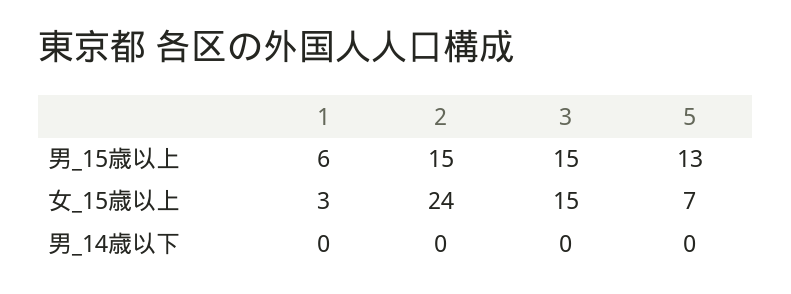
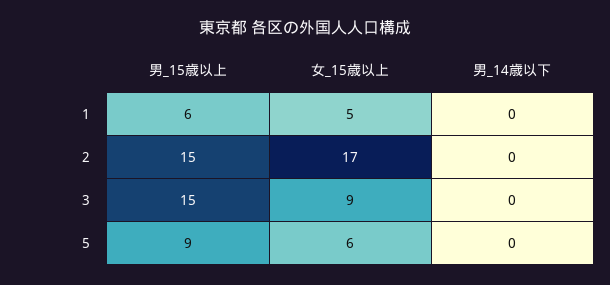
5, 男_15歳以上: 13 -> 9
1, 女_15歳以上: 3 -> 5
2, 女_15歳以上: 24 -> 17
3, 女_15歳以上: 15 -> 9
5, 女_15歳以上: 7 -> 6

